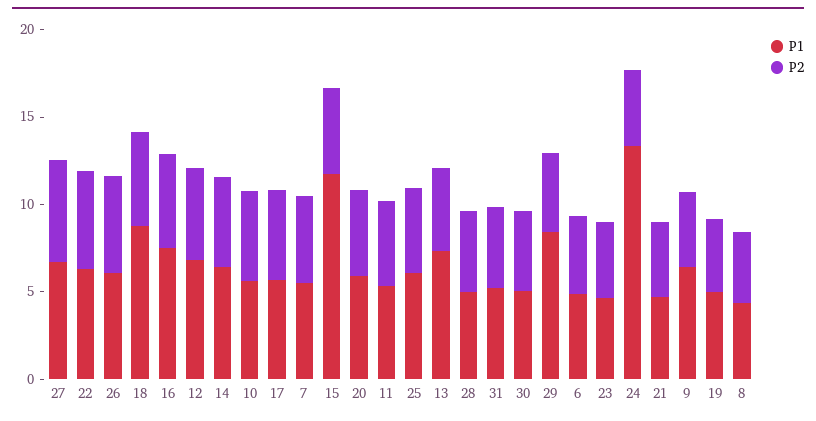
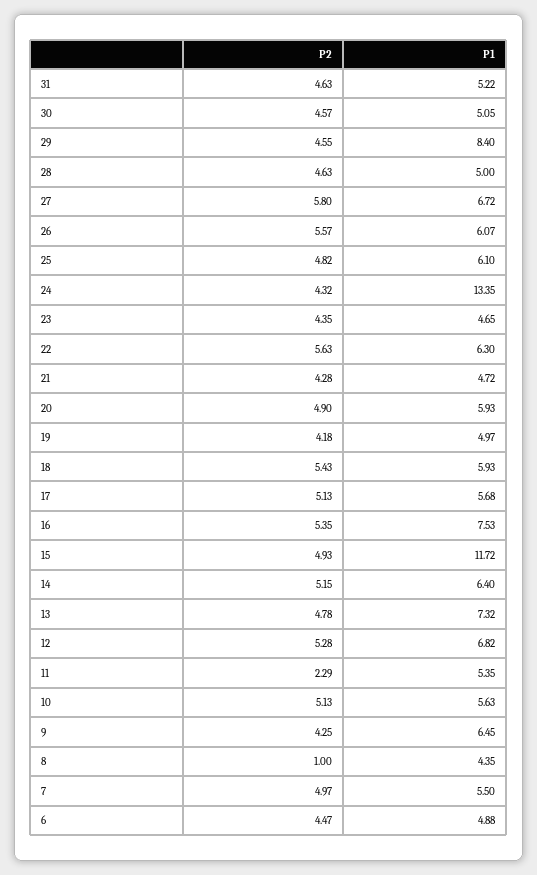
P1, 18: 9 -> 5.93
P2, 11: 5 -> 2.29
P2, 8: 4 -> 1

